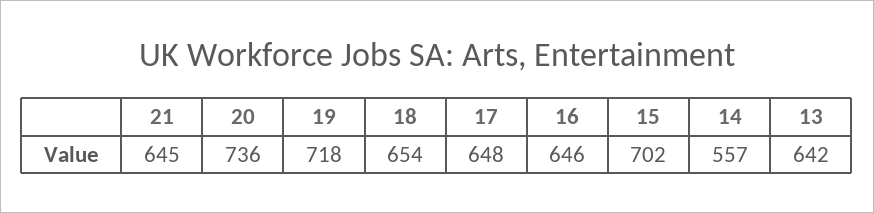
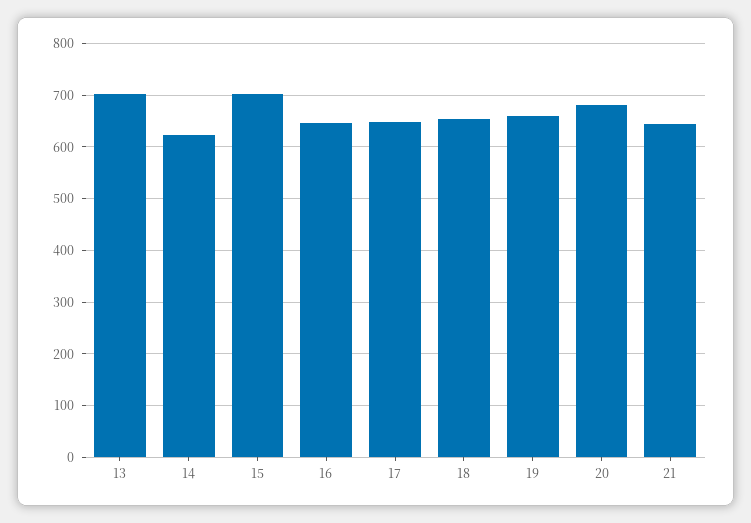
20: 736 -> 680
19: 718 -> 660
14: 557 -> 620
13: 642 -> 700

